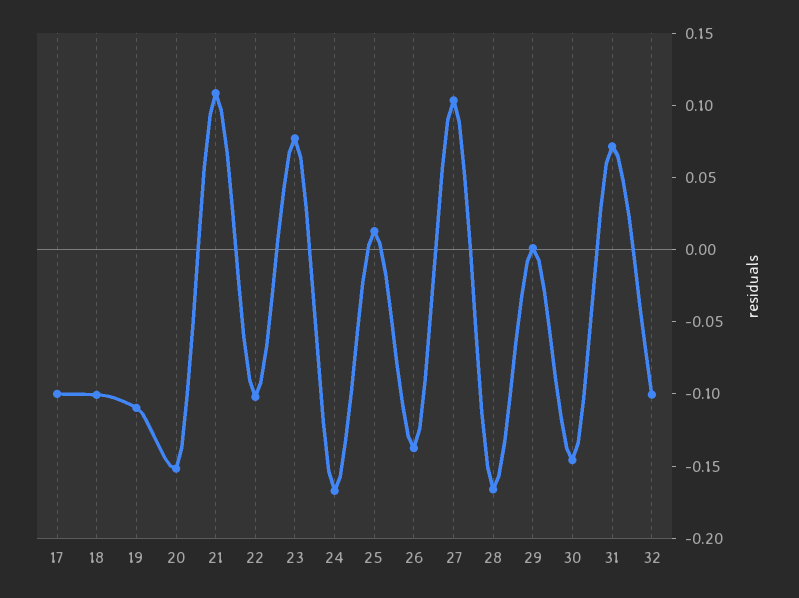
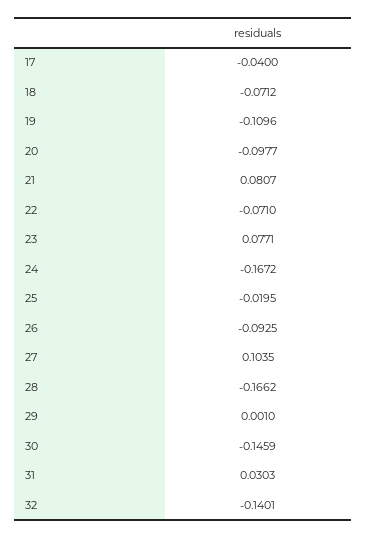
17: -0.1 -> -0.04
18: -0.1 -> -0.0712
20: -0.15 -> -0.0977
21: 0.11 -> 0.0807
22: -0.1 -> -0.071
25: 0.01 -> -0.0195
26: -0.14 -> -0.0925
31: 0.07 -> 0.0303
32: -0.1 -> -0.1401

